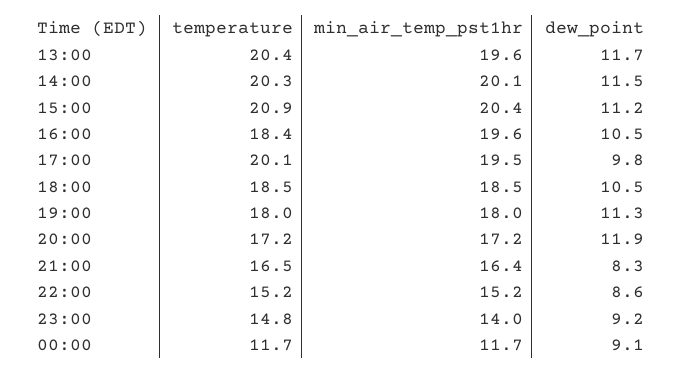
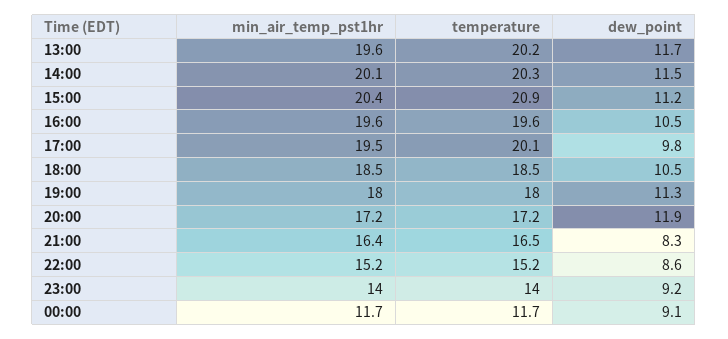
temperature, 13:00: 20.4 -> 20.2
temperature, 16:00: 18.4 -> 19.6
temperature, 23:00: 14.8 -> 14

